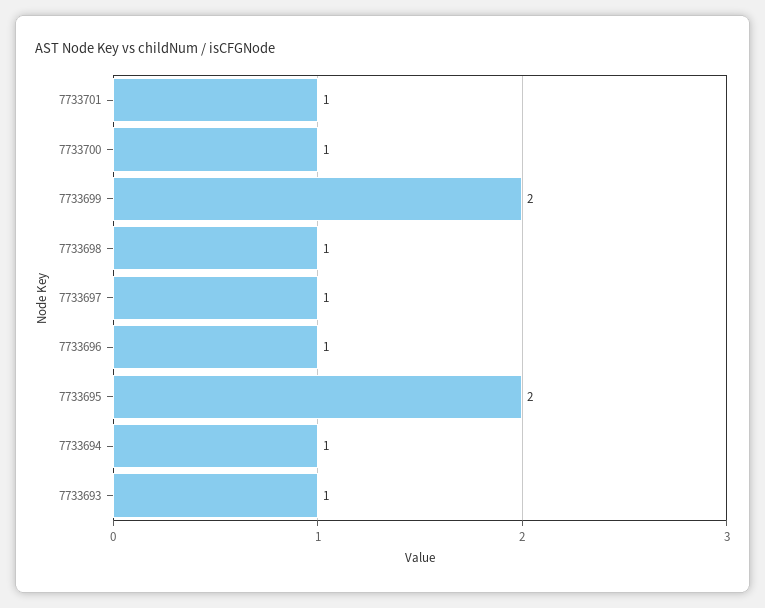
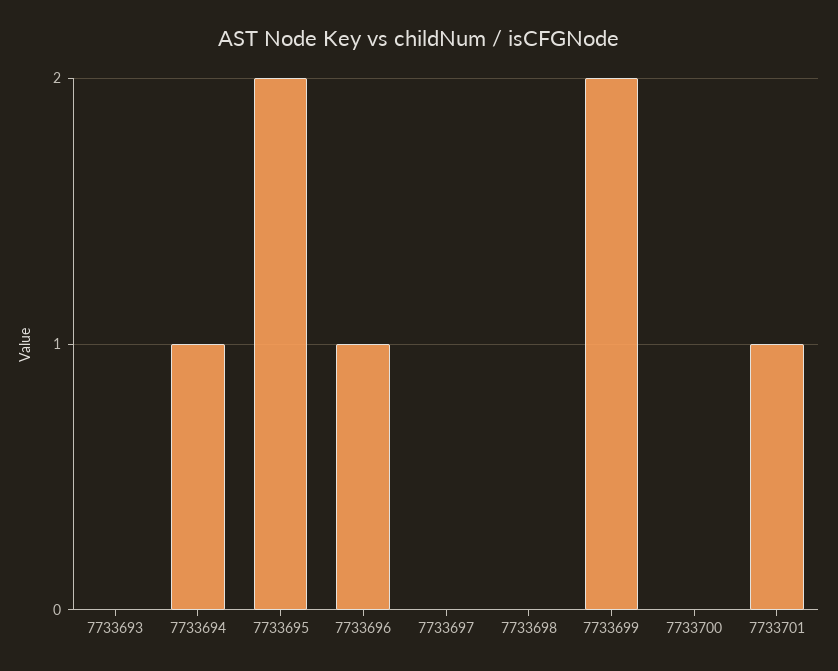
7733700: 1 -> 0
7733698: 1 -> 0
7733697: 1 -> 0
7733693: 1 -> 0

